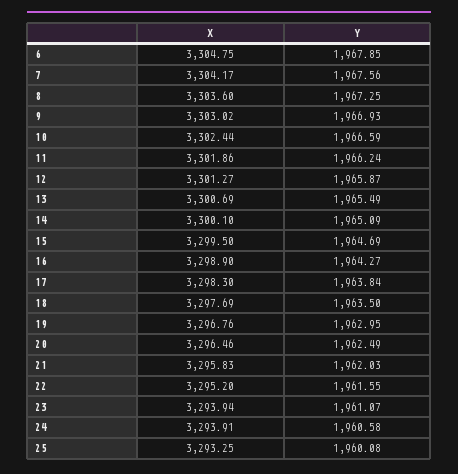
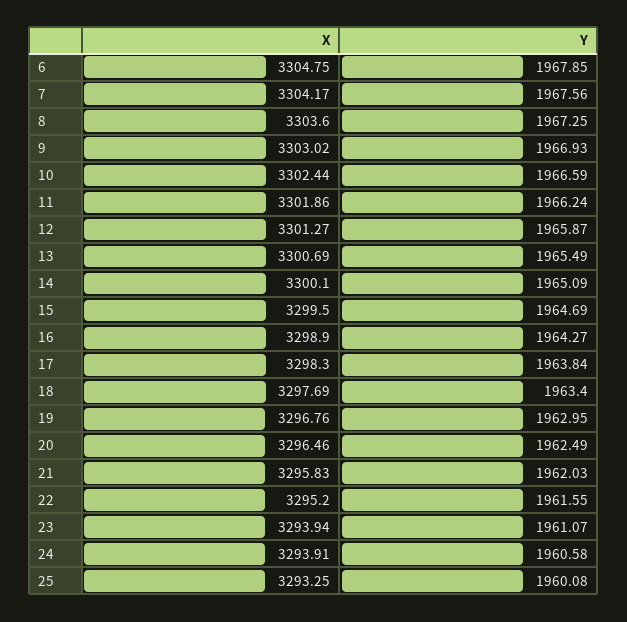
Y, 18: 1963.5 -> 1963.4

